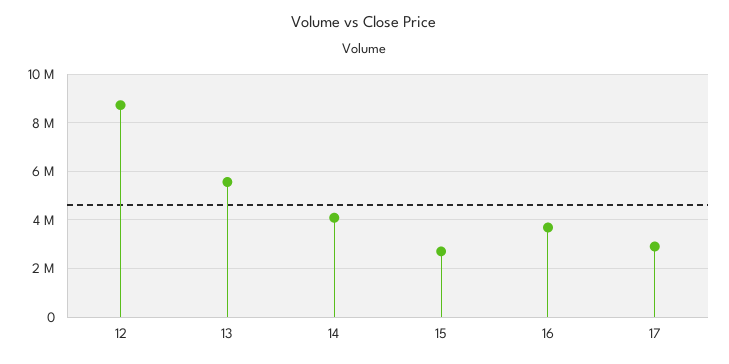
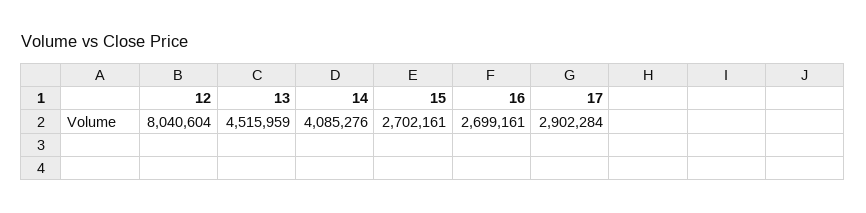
12: 8750000 -> 8040604
13: 5500000 -> 4515959
16: 3750000 -> 2699161

